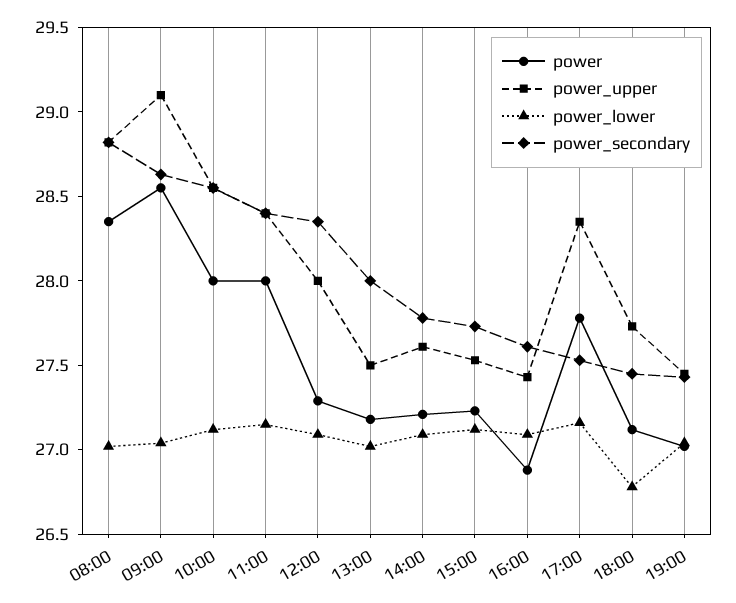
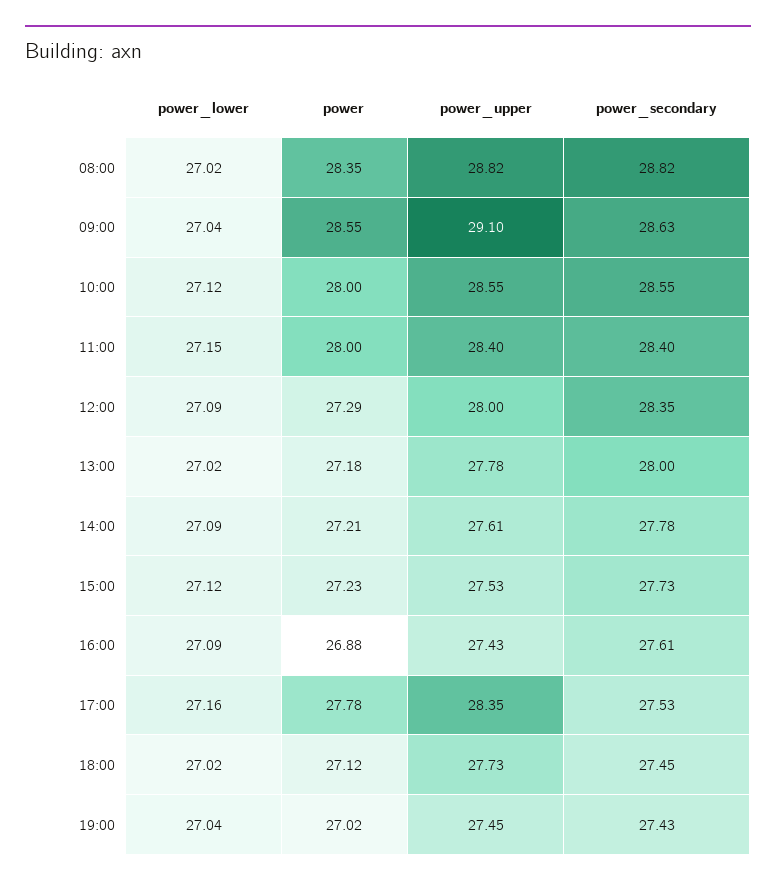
power_upper, 13:00: 27.5 -> 27.78
power_lower, 18:00: 26.8 -> 27.02

